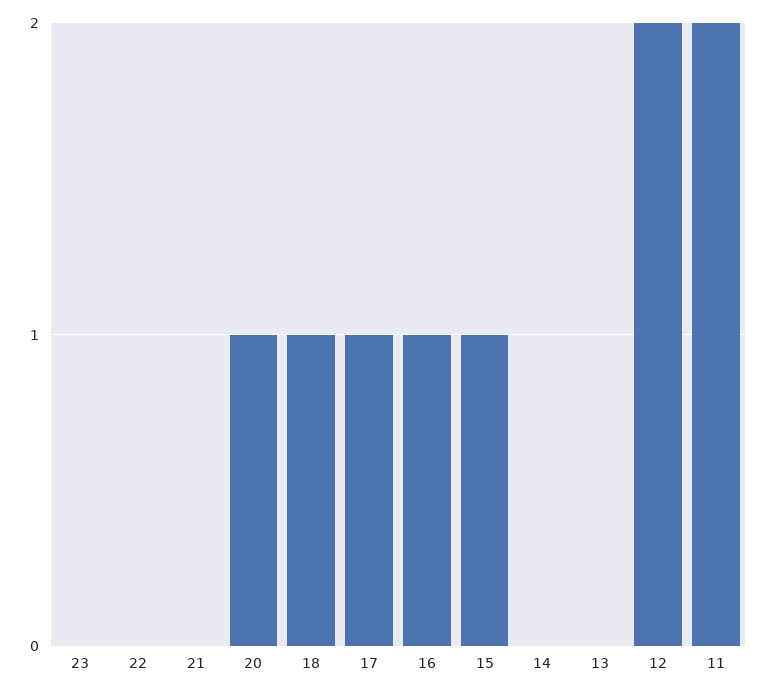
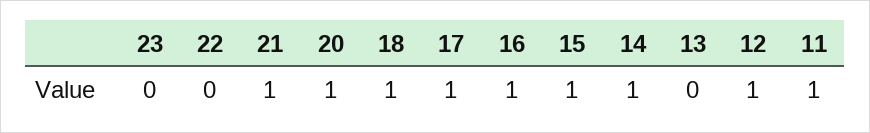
21: 0 -> 1
14: 0 -> 1
12: 2 -> 1
11: 2 -> 1

